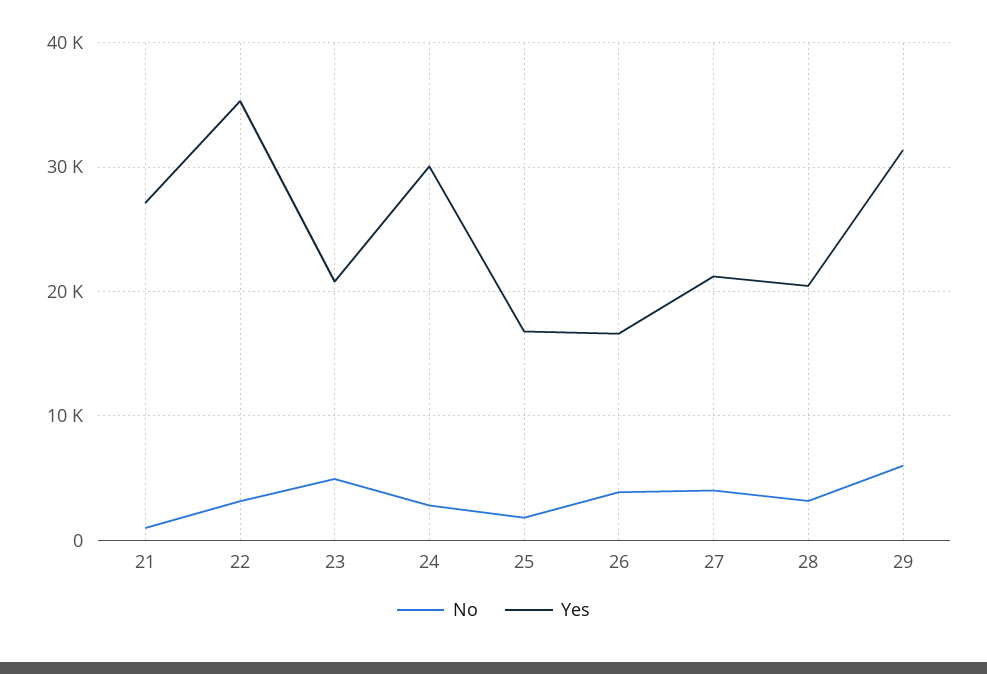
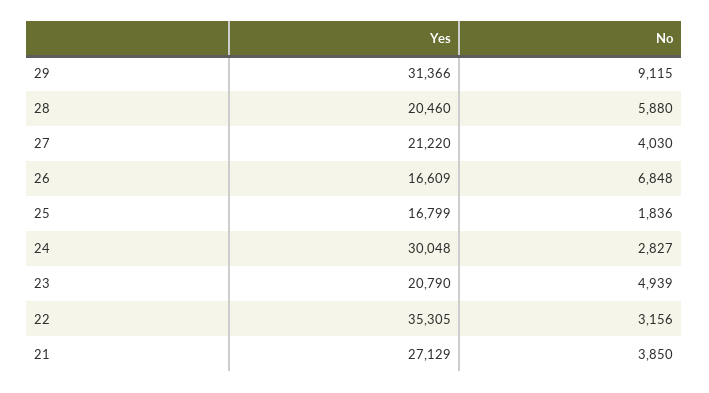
No, 21: 1000 -> 3850
No, 26: 4000 -> 6848
No, 28: 3000 -> 5880
No, 29: 6000 -> 9115

